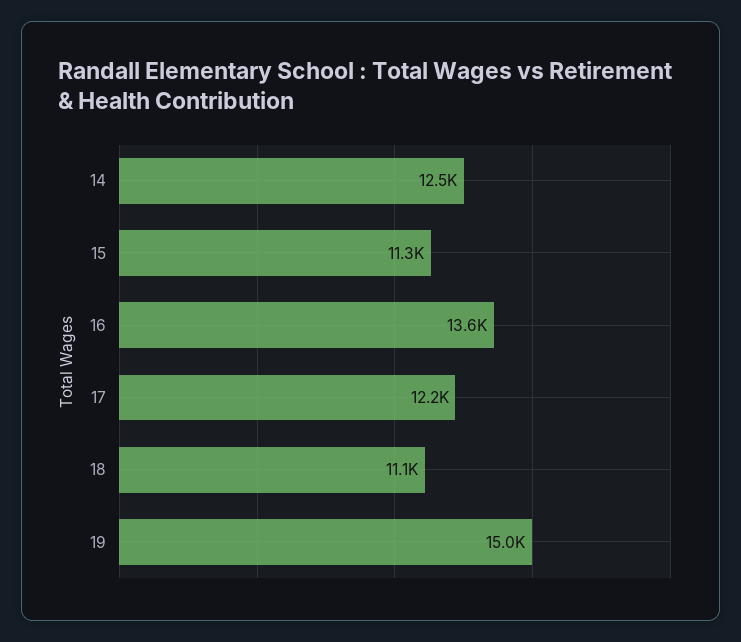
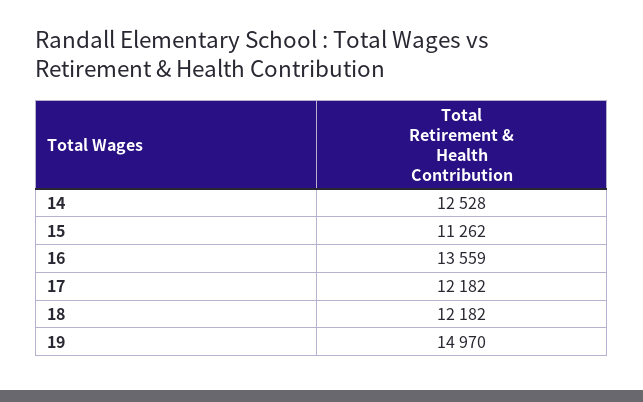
18: 11100 -> 12182

